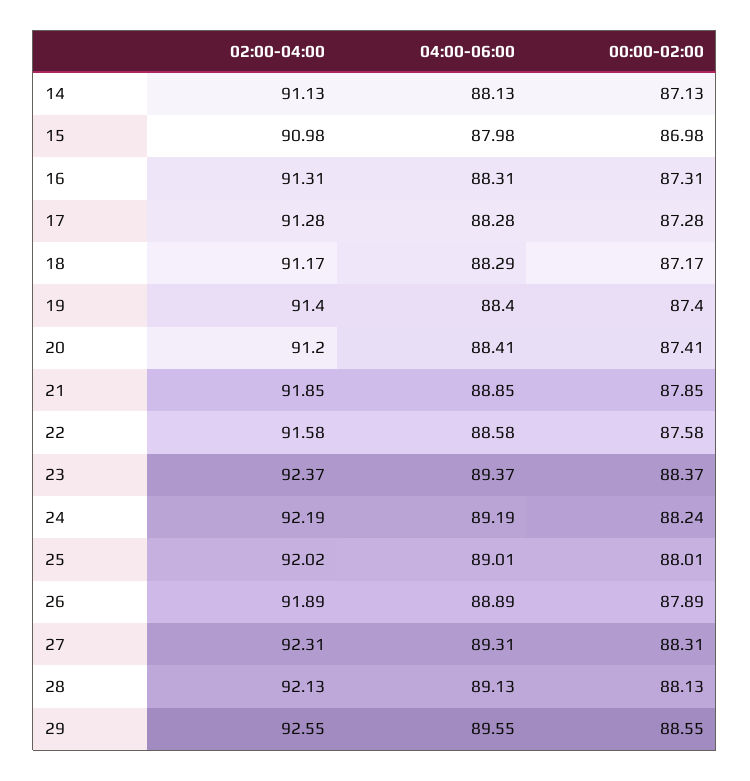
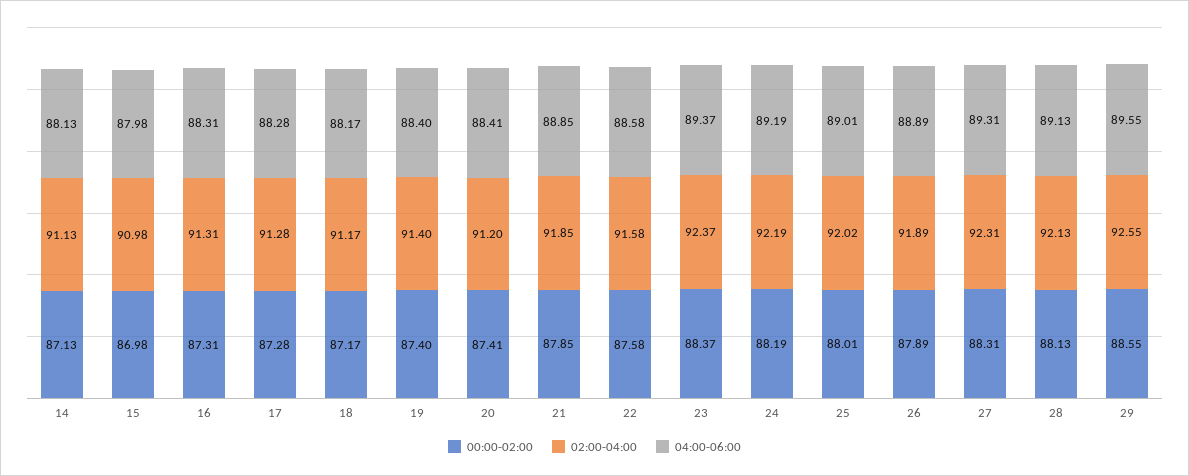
04:00-06:00, 18: 88.29 -> 88.17
00:00-02:00, 24: 88.24 -> 88.19

